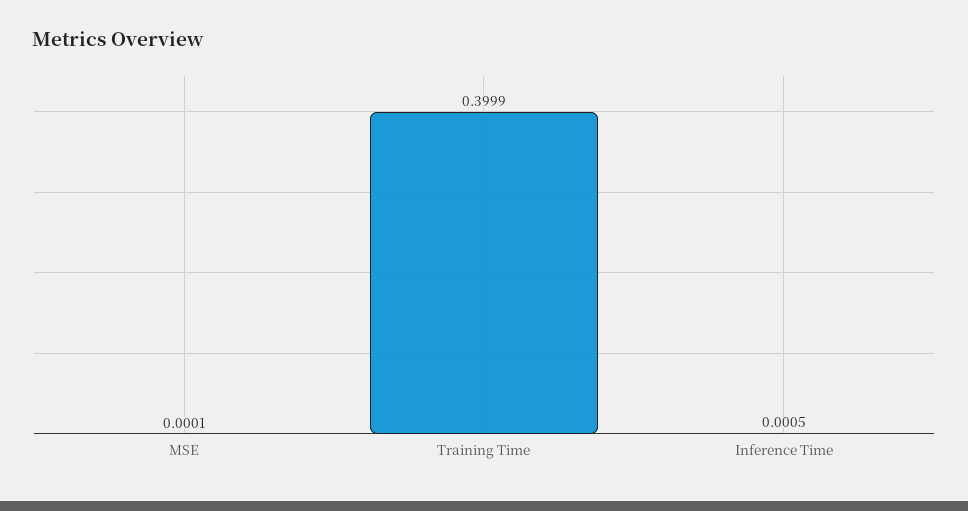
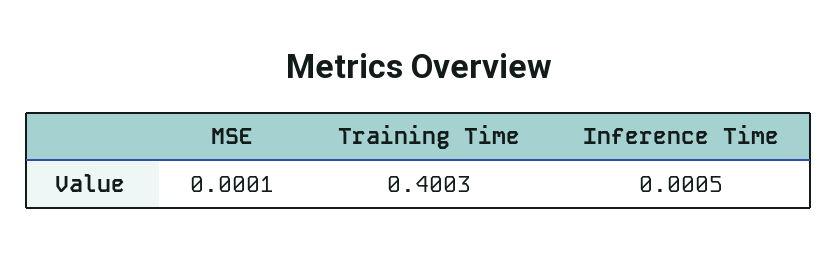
Training Time: 0.3999 -> 0.4003

